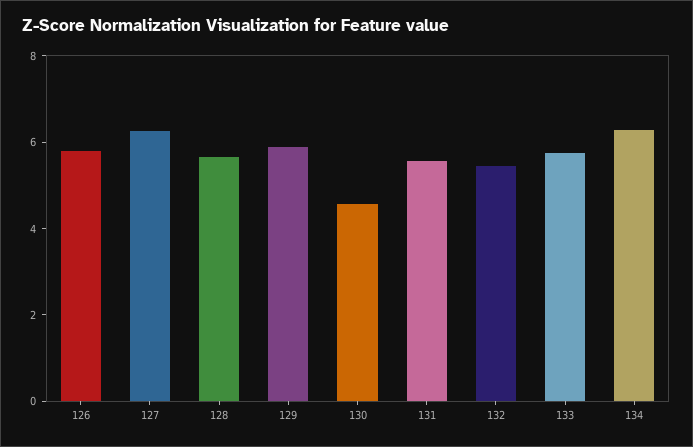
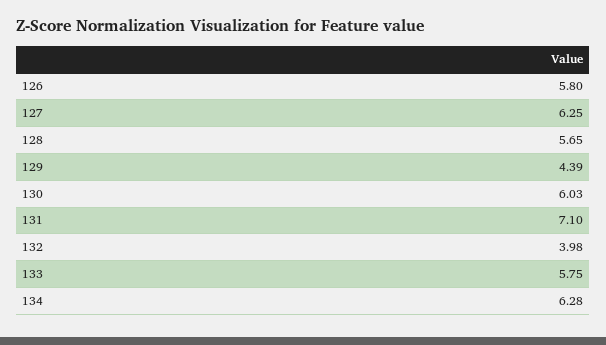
129: 6 -> 4.39
130: 4.5 -> 6.03
131: 5.5 -> 7.1
132: 5.5 -> 3.98

